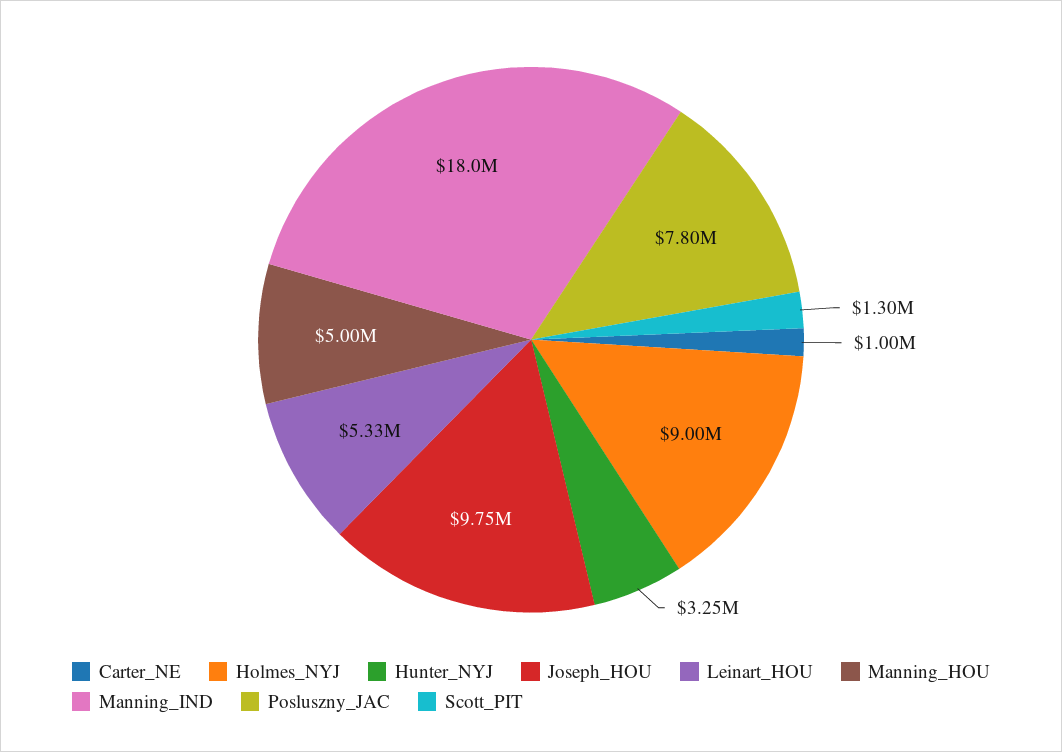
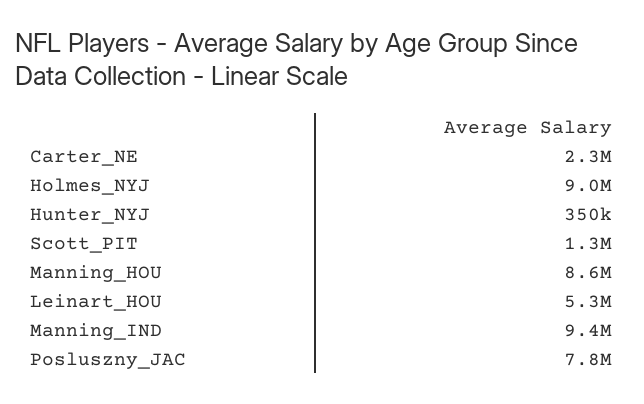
Carter_NE: 1000000 -> 2300000
Hunter_NYJ: 3250000 -> 350000
Joseph_HOU: 9750000 -> none
Manning_HOU: 5000000 -> 8600000
Manning_IND: 18000000 -> 9400000

